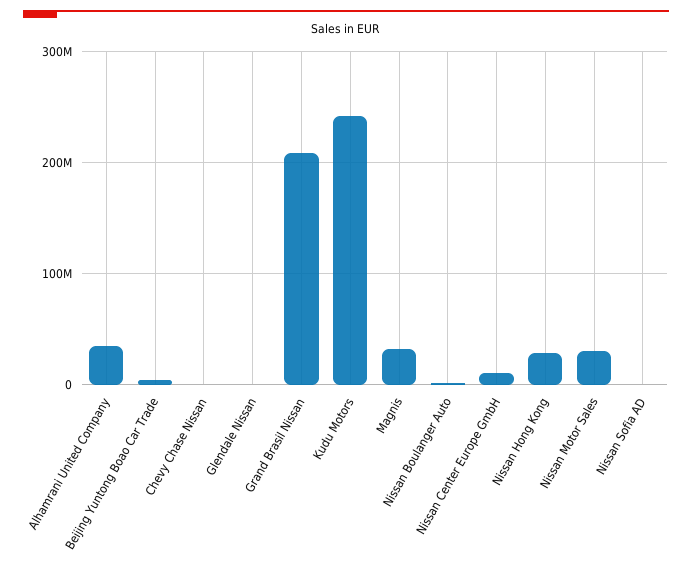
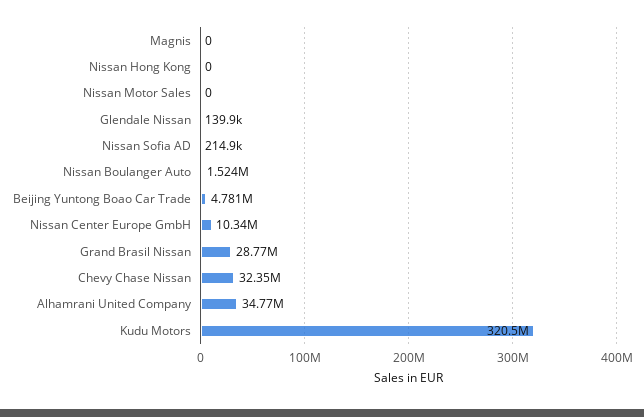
Chevy Chase Nissan: 0 -> 32350000
Grand Brasil Nissan: 210000000 -> 28770000
Kudu Motors: 240000000 -> 320500000
Magnis: 30000000 -> 0
Nissan Hong Kong: 30000000 -> 0
Nissan Motor Sales: 30000000 -> 0

